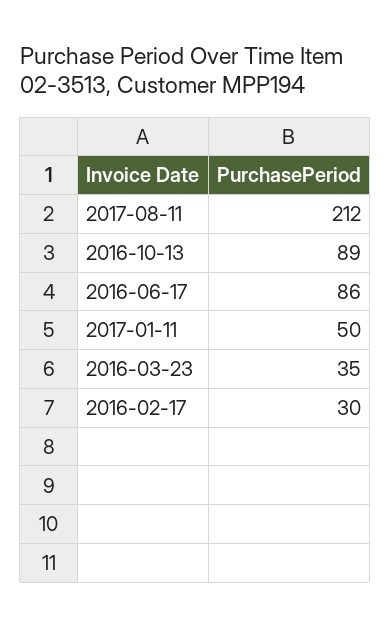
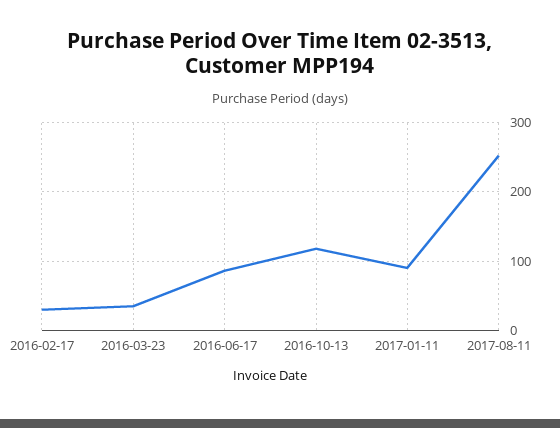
2017-08-11: 212 -> 250
2016-10-13: 89 -> 120
2017-01-11: 50 -> 90

